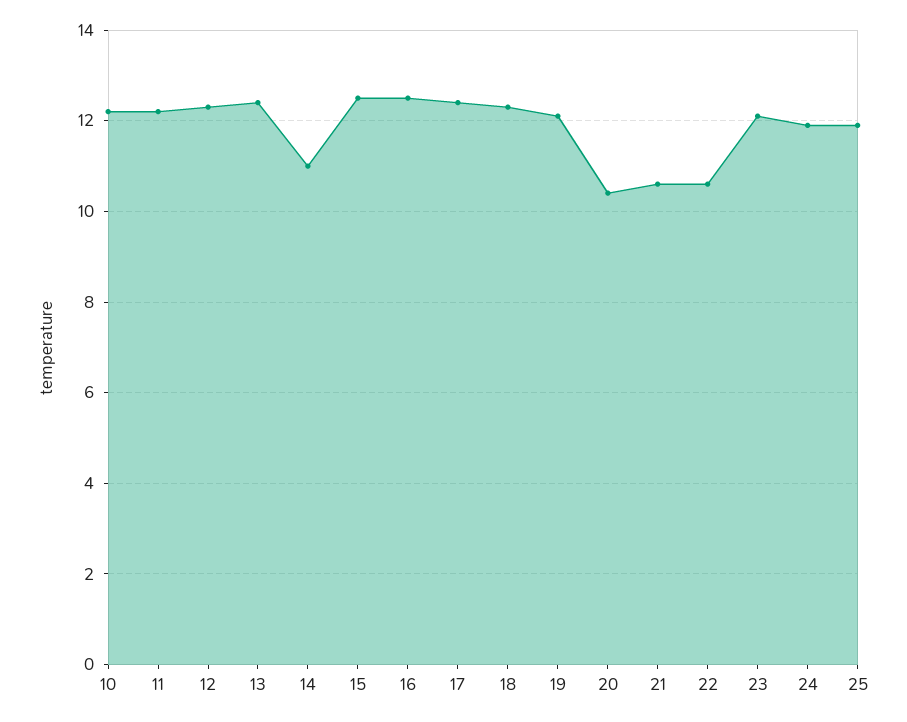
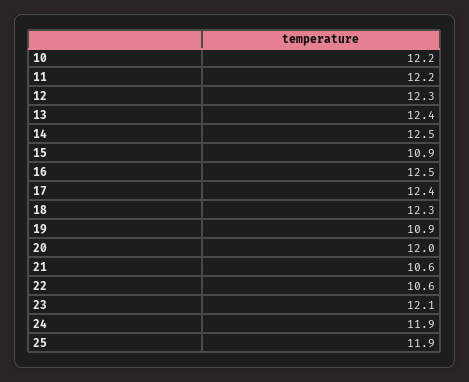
14: 11 -> 12.5
15: 12.5 -> 10.9
19: 12 -> 10.9
20: 10.5 -> 12

